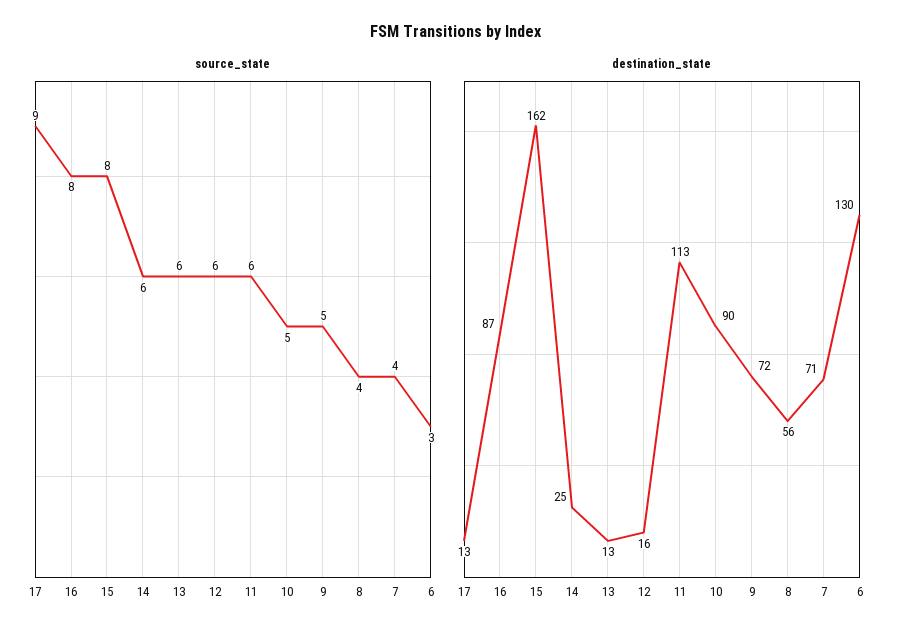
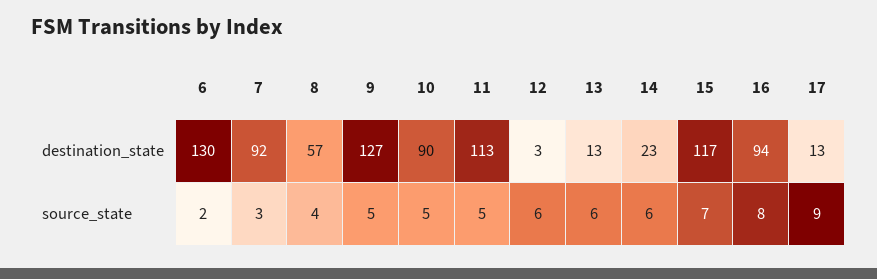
source_state, 15: 8 -> 7
source_state, 11: 6 -> 5
source_state, 7: 4 -> 3
source_state, 6: 3 -> 2
destination_state, 16: 87 -> 94
destination_state, 15: 162 -> 117
destination_state, 14: 25 -> 23
destination_state, 12: 16 -> 3
destination_state, 9: 72 -> 127
destination_state, 8: 56 -> 57
destination_state, 7: 71 -> 92

